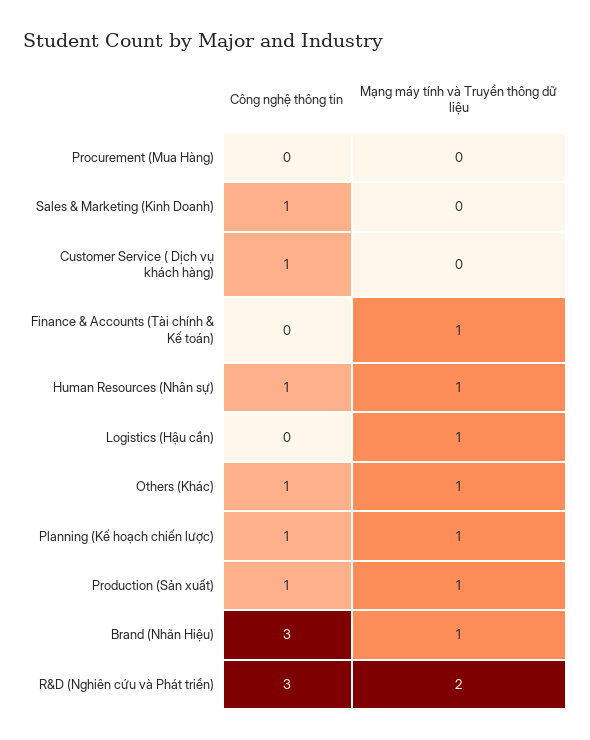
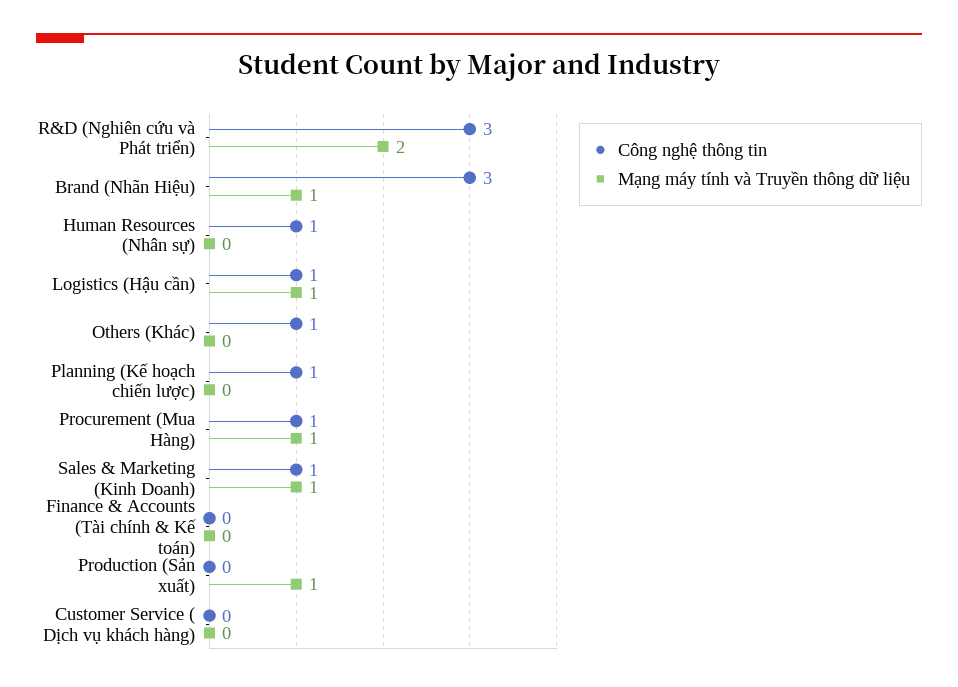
Công nghệ thông tin, Procurement (Mua Hàng): 0 -> 1
Mạng máy tính và Truyền thông dữ liệu, Procurement (Mua Hàng): 0 -> 1
Mạng máy tính và Truyền thông dữ liệu, Sales & Marketing (Kinh Doanh): 0 -> 1
Công nghệ thông tin, Customer Service ( Dịch vụ khách hàng): 1 -> 0
Mạng máy tính và Truyền thông dữ liệu, Finance & Accounts (Tài chính & Kế toán): 1 -> 0
Mạng máy tính và Truyền thông dữ liệu, Human Resources (Nhân sự): 1 -> 0
Công nghệ thông tin, Logistics (Hậu cần): 0 -> 1
Mạng máy tính và Truyền thông dữ liệu, Others (Khác): 1 -> 0
Mạng máy tính và Truyền thông dữ liệu, Planning (Kế hoạch chiến lược): 1 -> 0
Công nghệ thông tin, Production (Sản xuất): 1 -> 0

